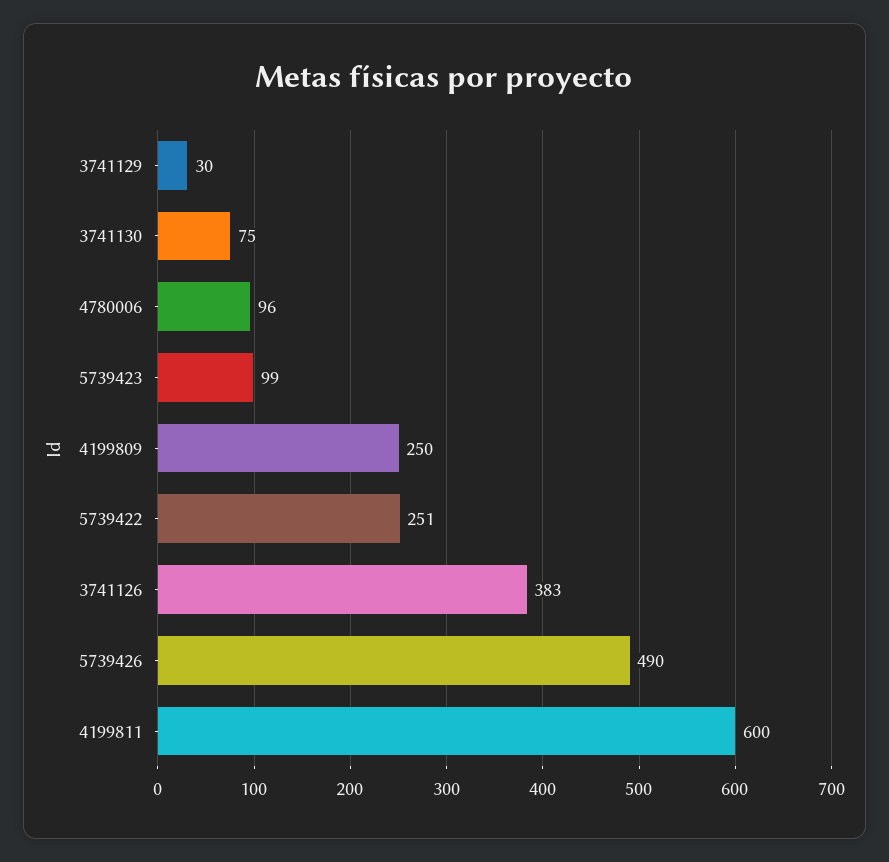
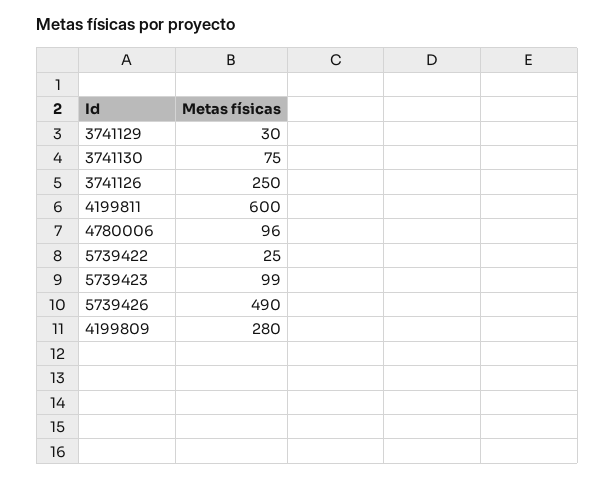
4199809: 250 -> 280
5739422: 251 -> 25
3741126: 383 -> 250

